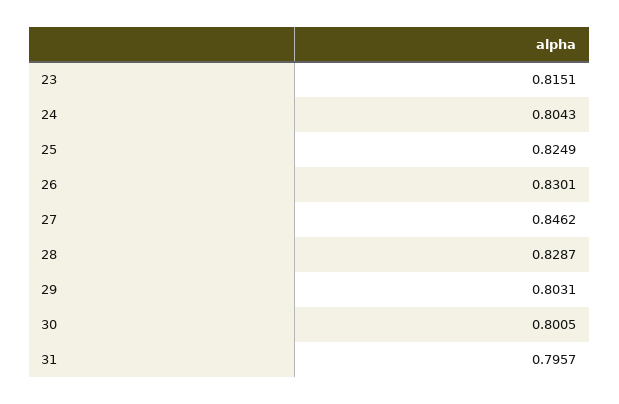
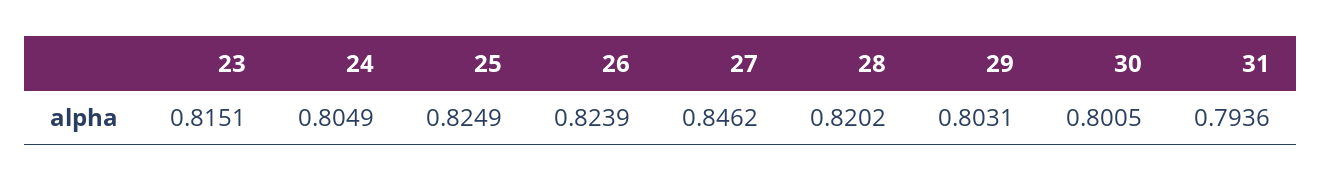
24: 0.8043 -> 0.8049
26: 0.8301 -> 0.8239
28: 0.8287 -> 0.8202
31: 0.7957 -> 0.7936

